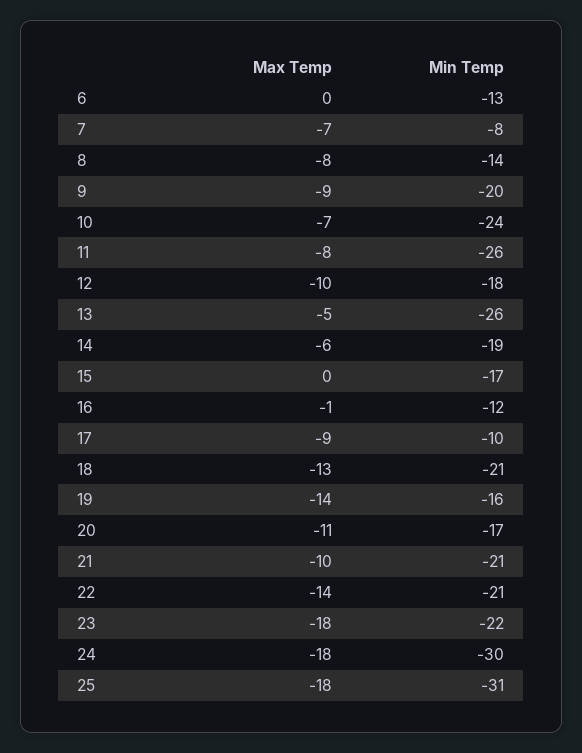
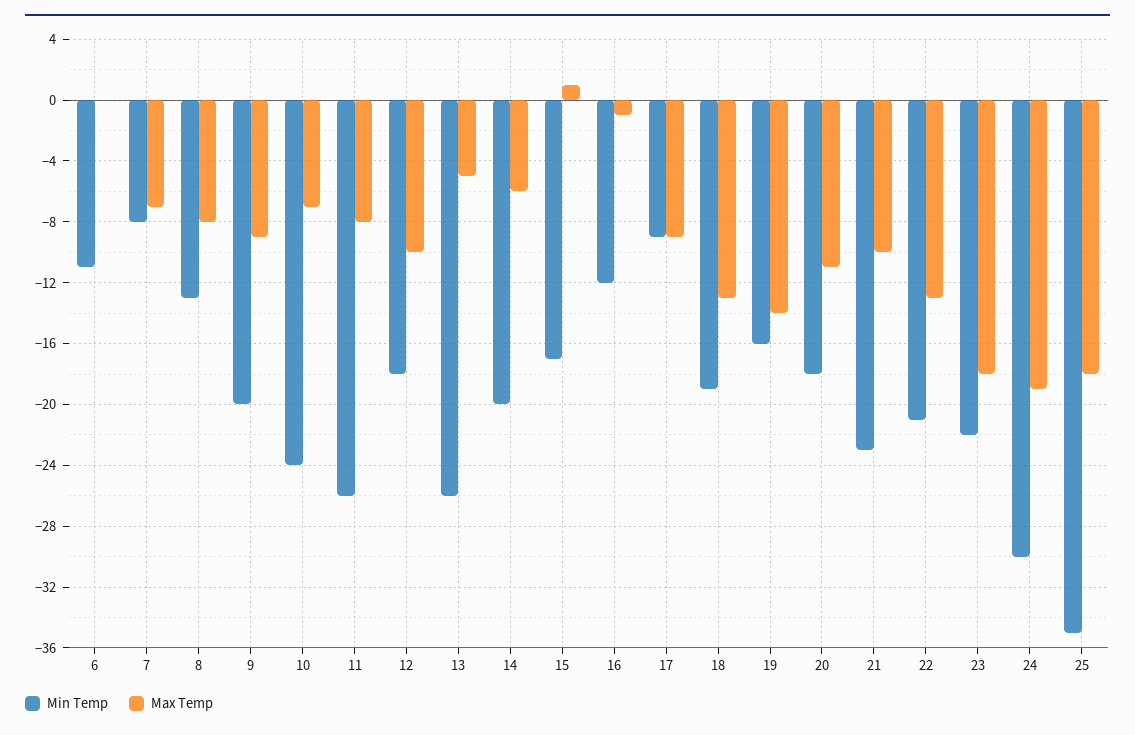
Min Temp, 6: -13 -> -11
Min Temp, 8: -14 -> -13
Min Temp, 14: -19 -> -20
Max Temp, 15: 0 -> 1
Min Temp, 17: -10 -> -9
Min Temp, 18: -21 -> -19
Min Temp, 20: -17 -> -18
Min Temp, 21: -21 -> -23
Max Temp, 22: -14 -> -13
Max Temp, 24: -18 -> -19
Min Temp, 25: -31 -> -35

